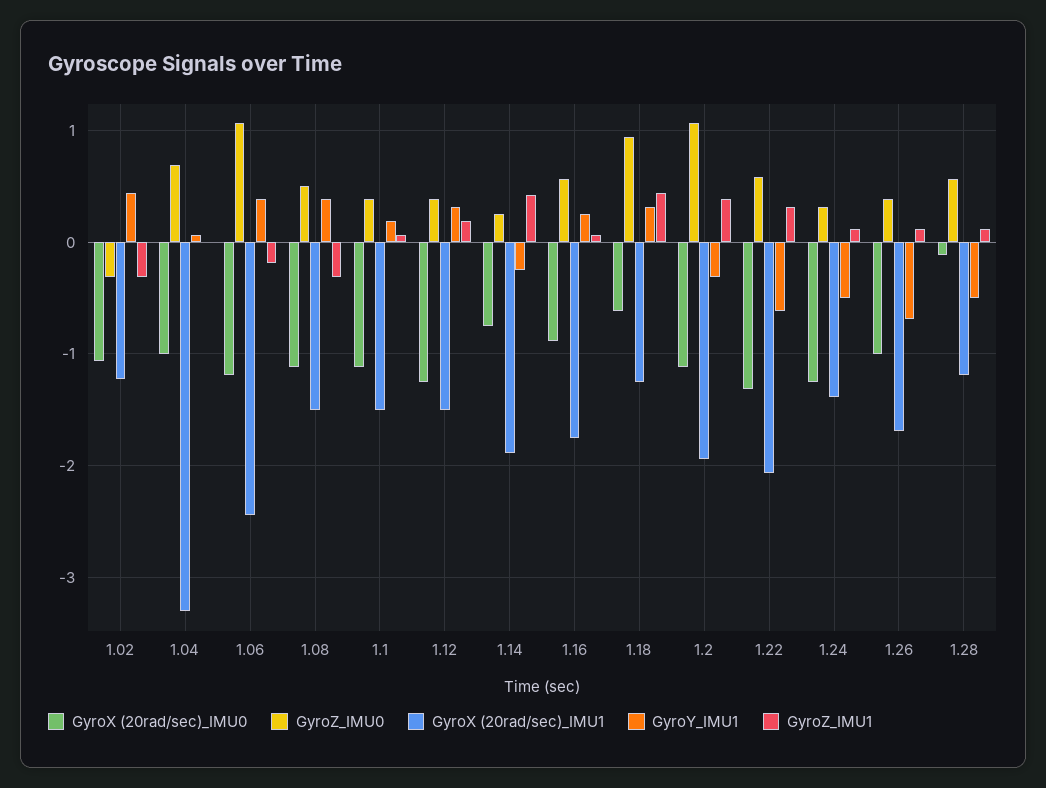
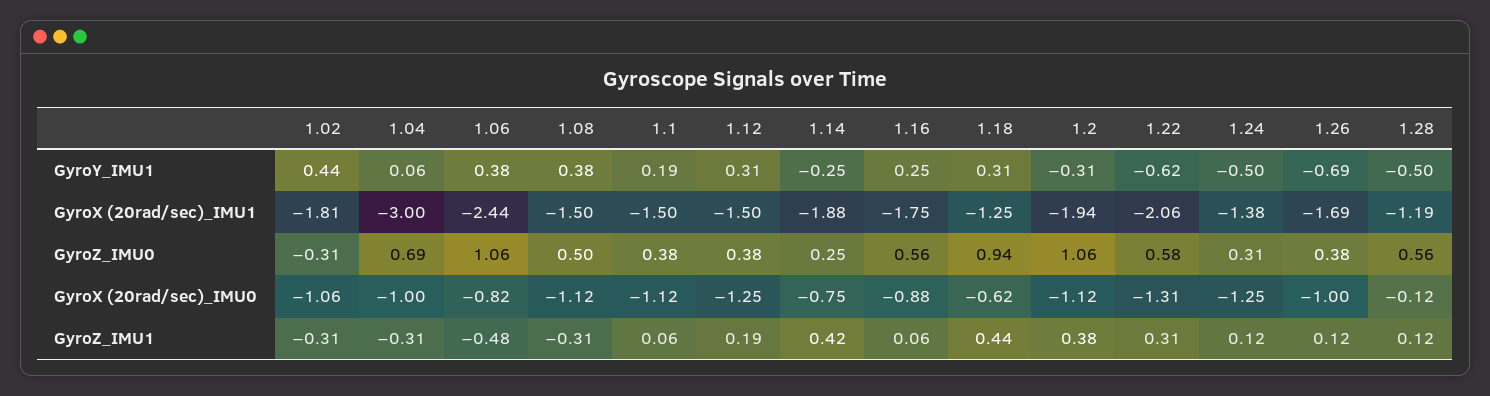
GyroX (20rad/sec)_IMU1, 1.02: -1.2 -> -1.81
GyroX (20rad/sec)_IMU1, 1.04: -3.3 -> -3
GyroZ_IMU1, 1.04: 0 -> -0.31
GyroX (20rad/sec)_IMU0, 1.06: -1.2 -> -0.82
GyroZ_IMU1, 1.06: -0.2 -> -0.48

